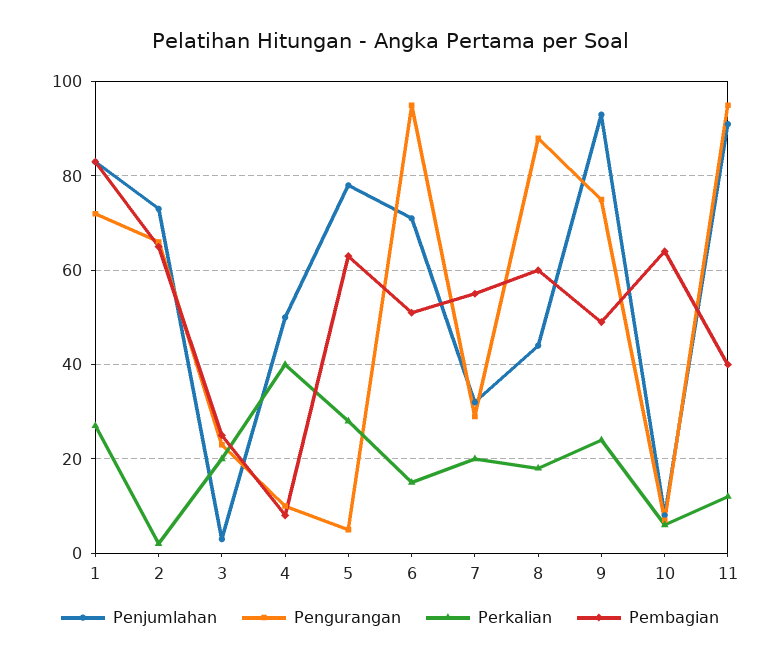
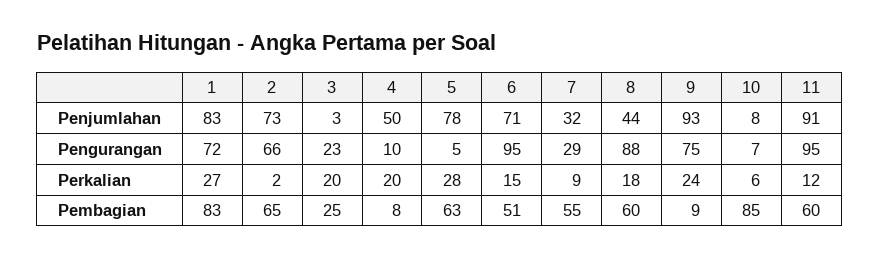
Perkalian, 4: 40 -> 20
Perkalian, 7: 20 -> 9
Pembagian, 9: 50 -> 9
Pembagian, 10: 65 -> 85
Pembagian, 11: 40 -> 60

